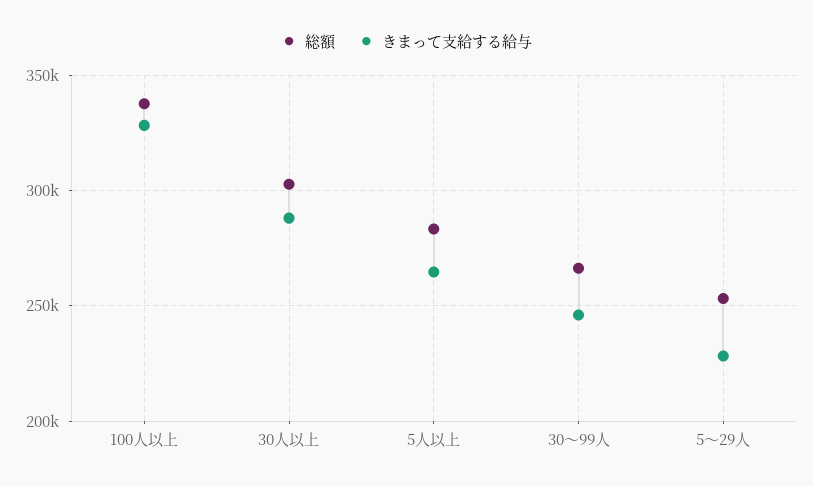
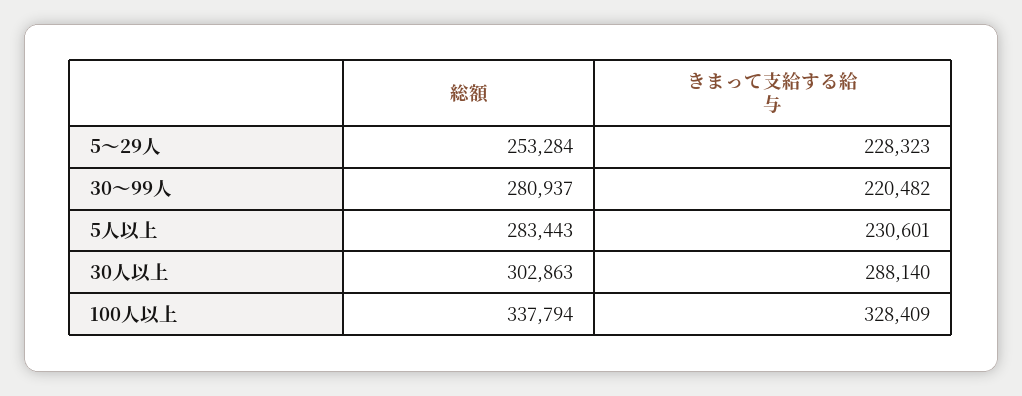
きまって支給する給与, 5人以上: 265000 -> 230601
総額, 30～99人: 265000 -> 280937
きまって支給する給与, 30～99人: 245000 -> 220482

